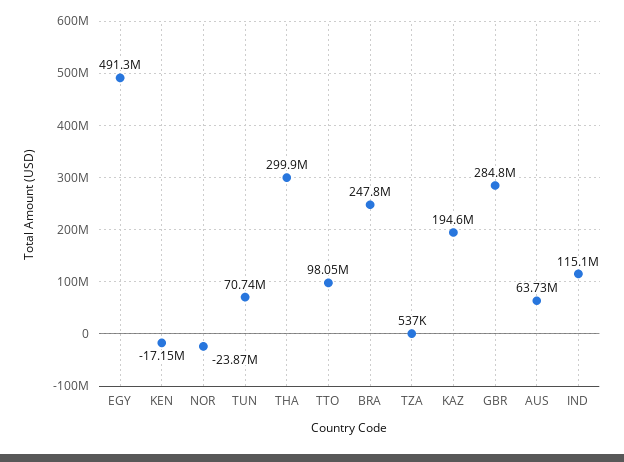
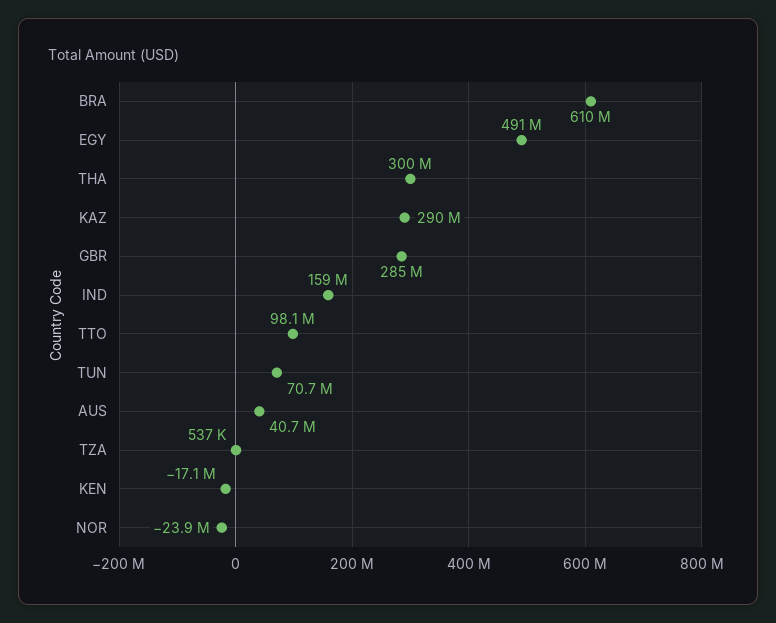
BRA: 247800000 -> 610000000
KAZ: 194600000 -> 290000000
AUS: 63730000 -> 40700000
IND: 115100000 -> 159000000

